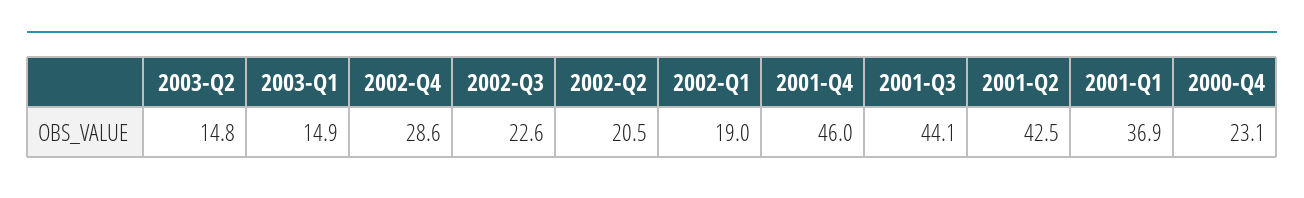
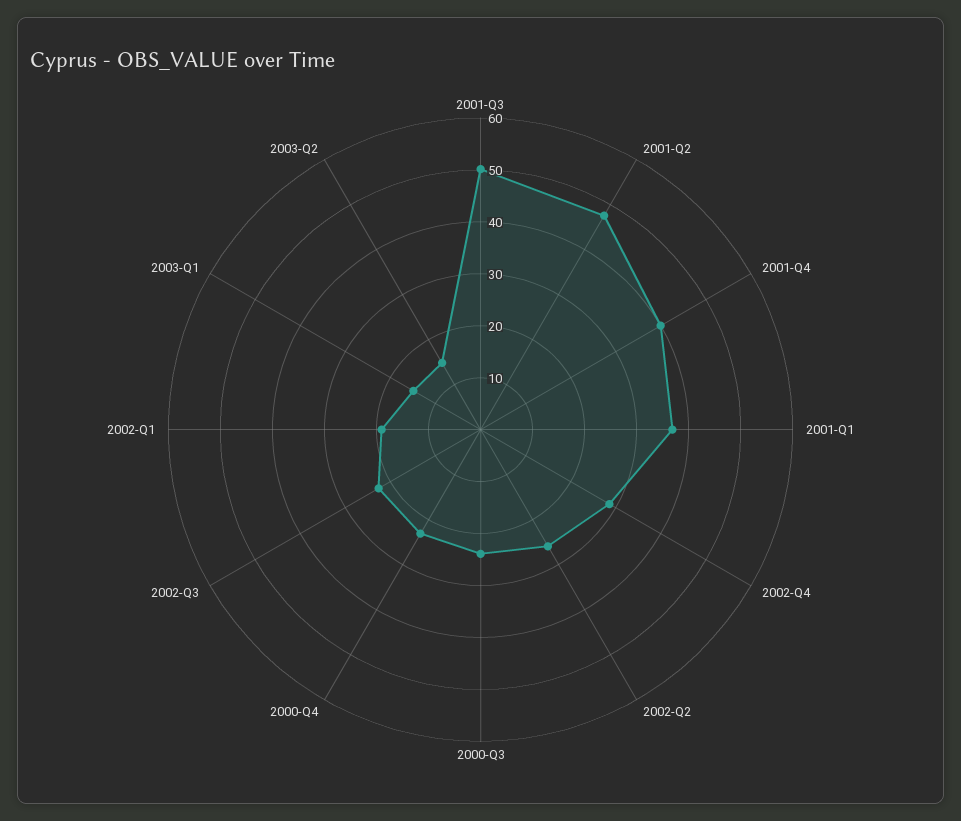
2002-Q2: 20.5 -> 26
2001-Q4: 46 -> 40
2001-Q3: 44.1 -> 50
2001-Q2: 42.5 -> 48
2000-Q3: none -> 24

